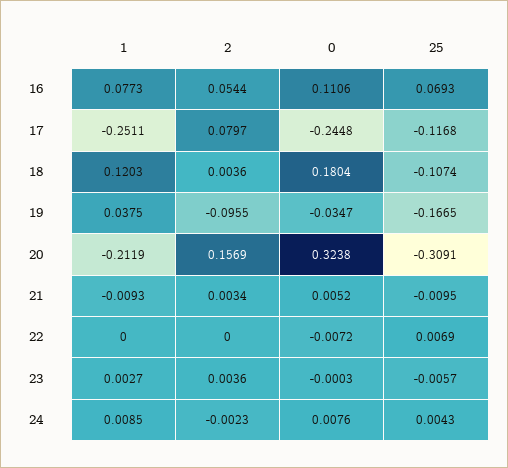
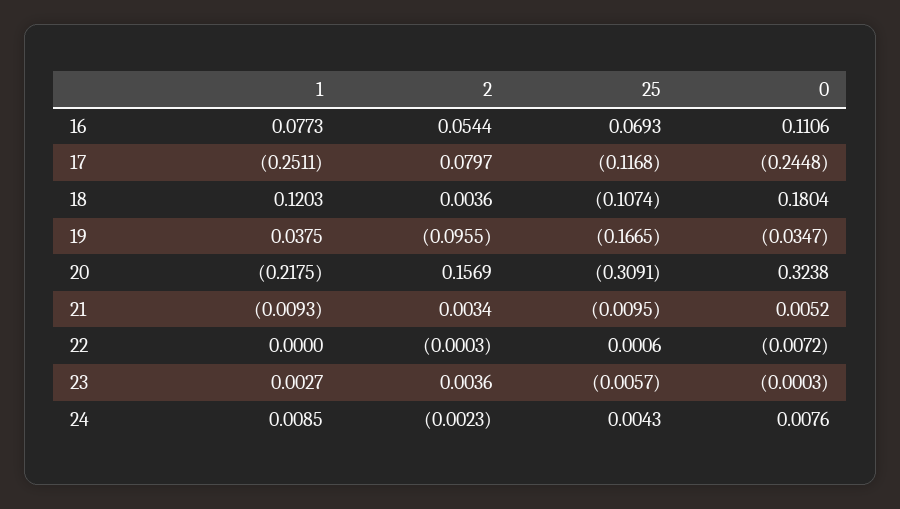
1, 20: -0.2119 -> -0.2175
2, 22: 0 -> -0.0003
25, 22: 0.0069 -> 0.0006

